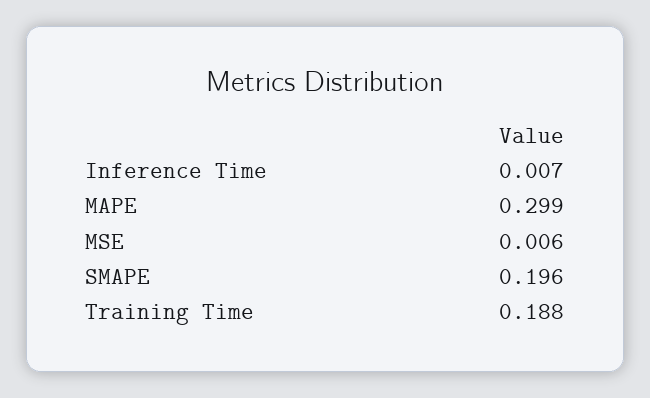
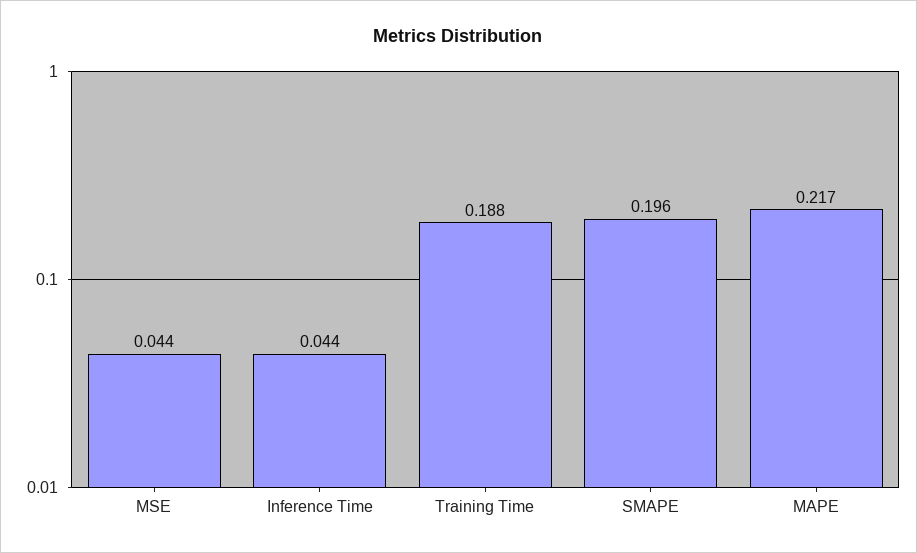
Inference Time: 0.007 -> 0.044
MAPE: 0.299 -> 0.217
MSE: 0.006 -> 0.044

